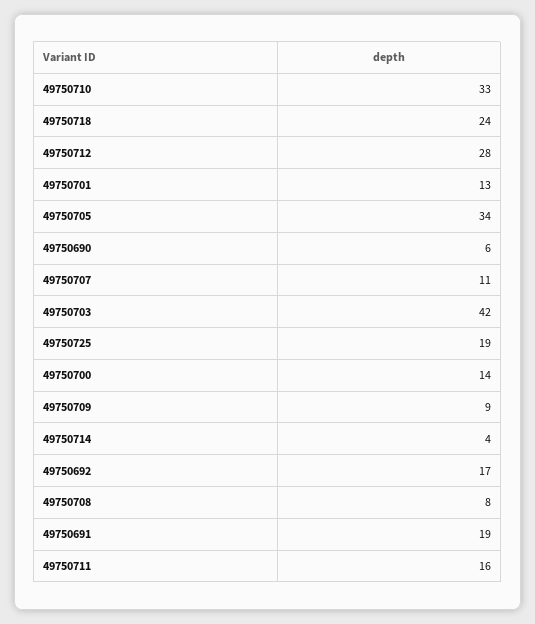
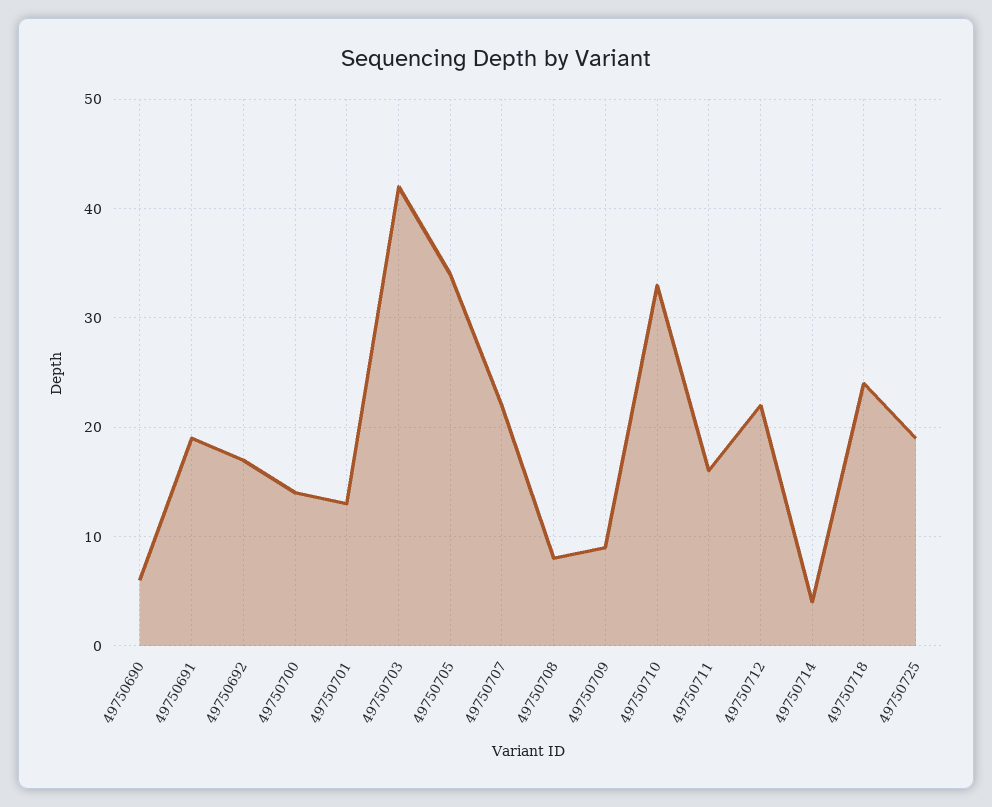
49750712: 28 -> 22
49750707: 11 -> 22

